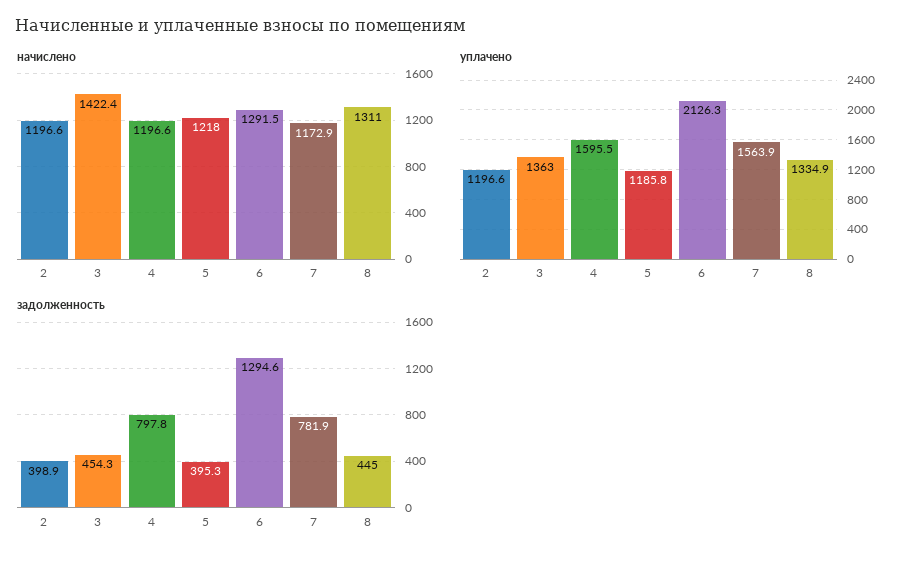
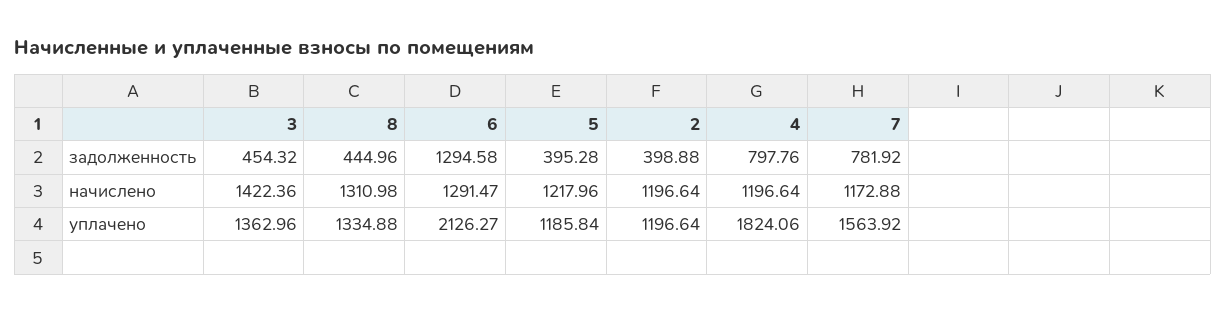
уплачено, 4: 1595.5 -> 1824.06

